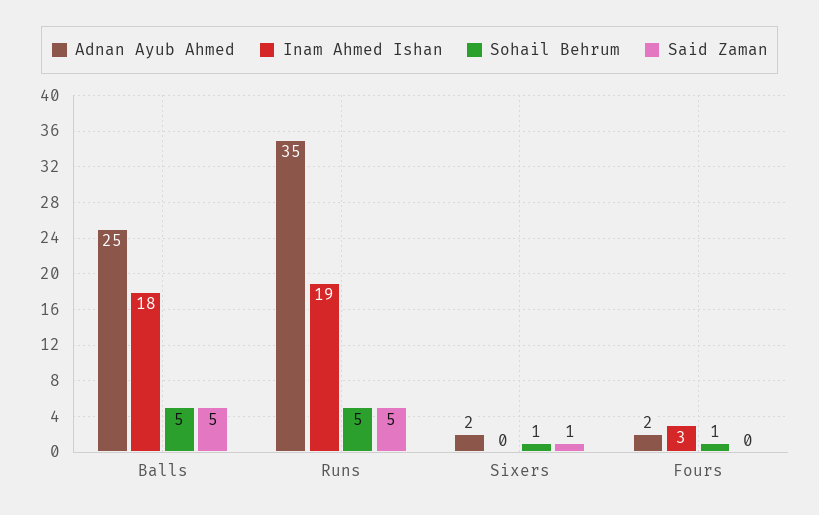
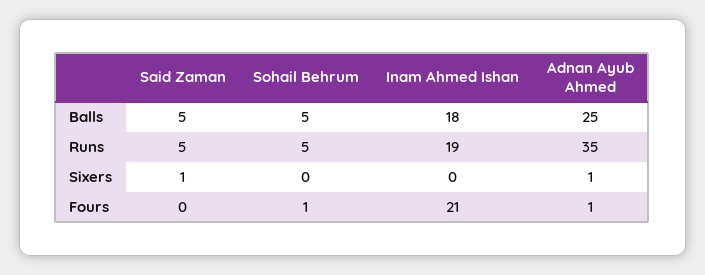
Adnan Ayub Ahmed, Sixers: 2 -> 1
Sohail Behrum, Sixers: 1 -> 0
Adnan Ayub Ahmed, Fours: 2 -> 1
Inam Ahmed Ishan, Fours: 3 -> 21

